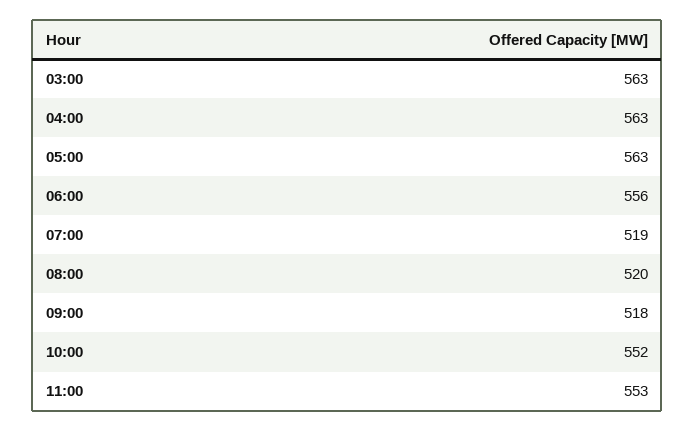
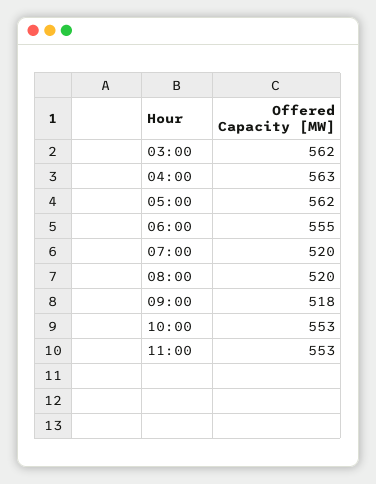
03:00: 563 -> 562
05:00: 563 -> 562
06:00: 556 -> 555
07:00: 519 -> 520
10:00: 552 -> 553

